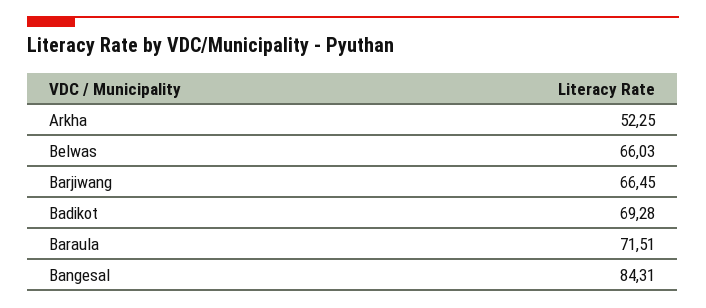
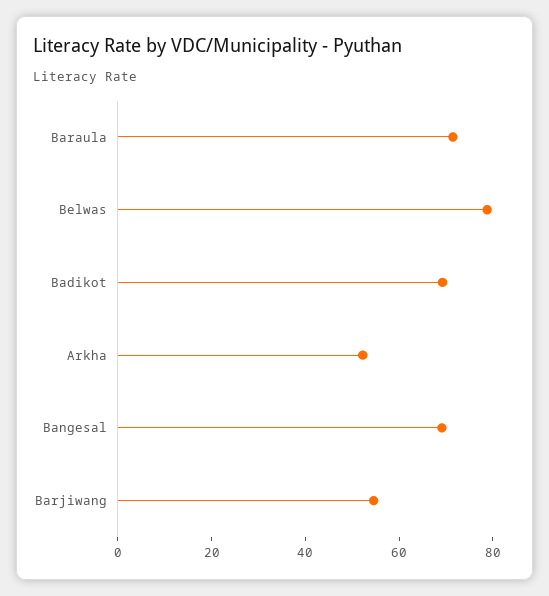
Belwas: 66.03 -> 80
Barjiwang: 66.45 -> 55
Bangesal: 84.31 -> 70

